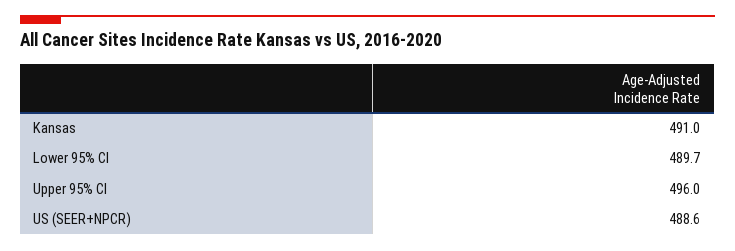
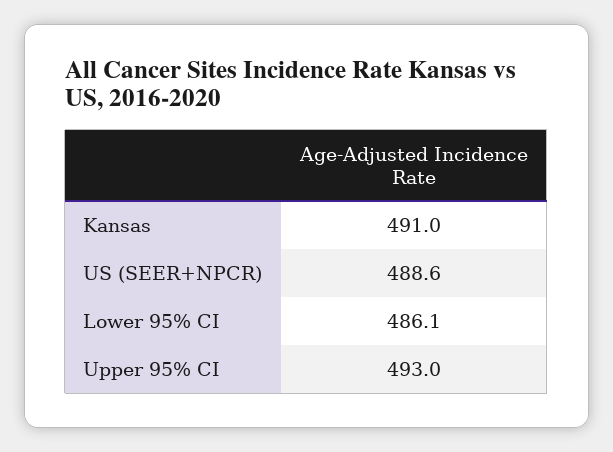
Lower 95% CI: 489.7 -> 486.1
Upper 95% CI: 496 -> 493

